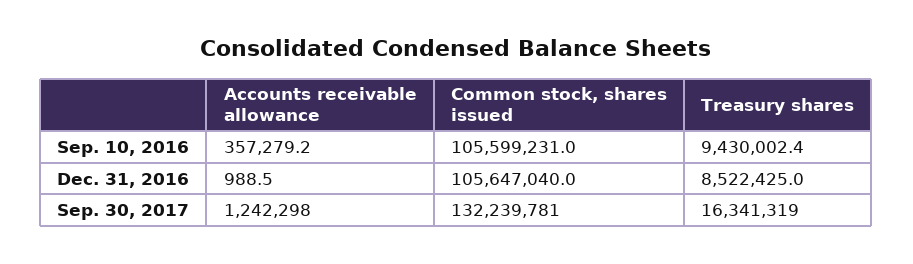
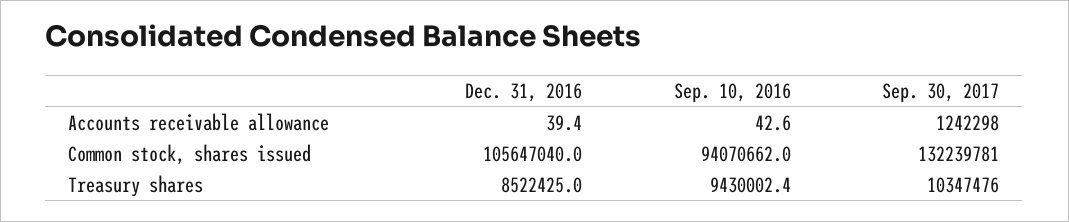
Accounts receivable allowance, Sep. 10, 2016: 357279.2 -> 42.6
Common stock, shares issued, Sep. 10, 2016: 105599231 -> 94070662
Accounts receivable allowance, Dec. 31, 2016: 988.5 -> 39.4
Treasury shares, Sep. 30, 2017: 16341319 -> 10347476

